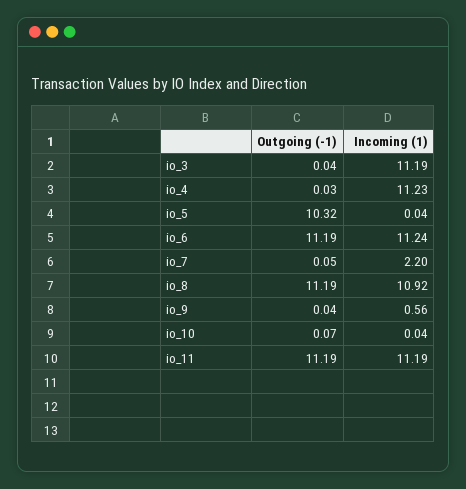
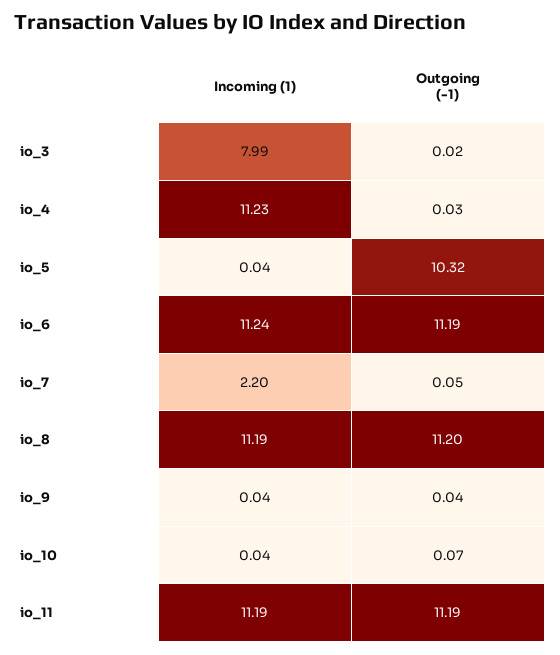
Outgoing (-1), io_3: 0.04 -> 0.02
Incoming (1), io_3: 11.19 -> 7.99
Outgoing (-1), io_8: 11.19 -> 11.2
Incoming (1), io_8: 10.92 -> 11.19
Incoming (1), io_9: 0.56 -> 0.04

